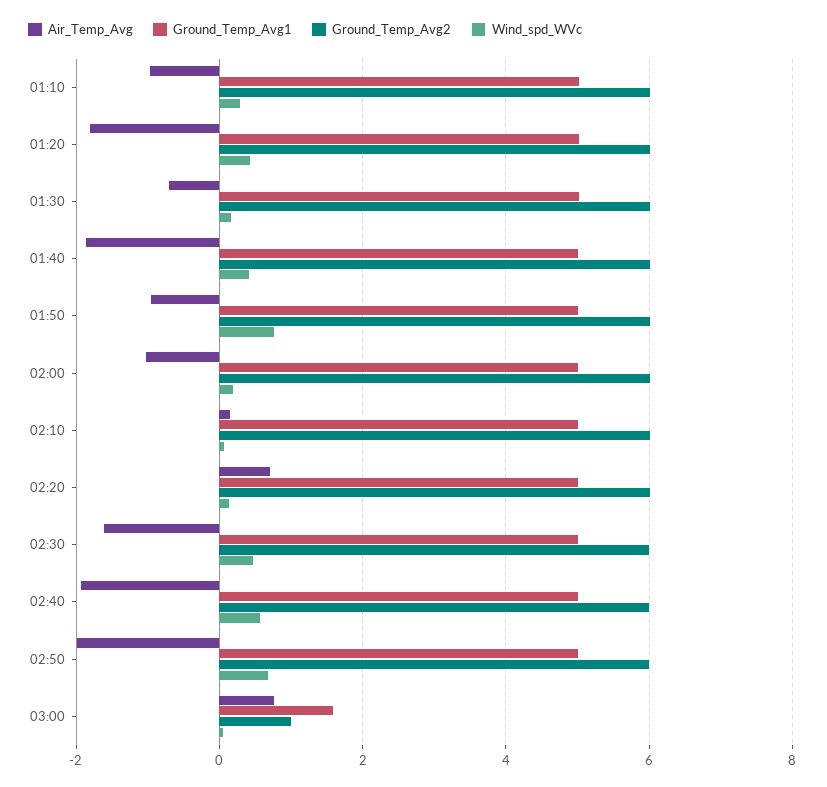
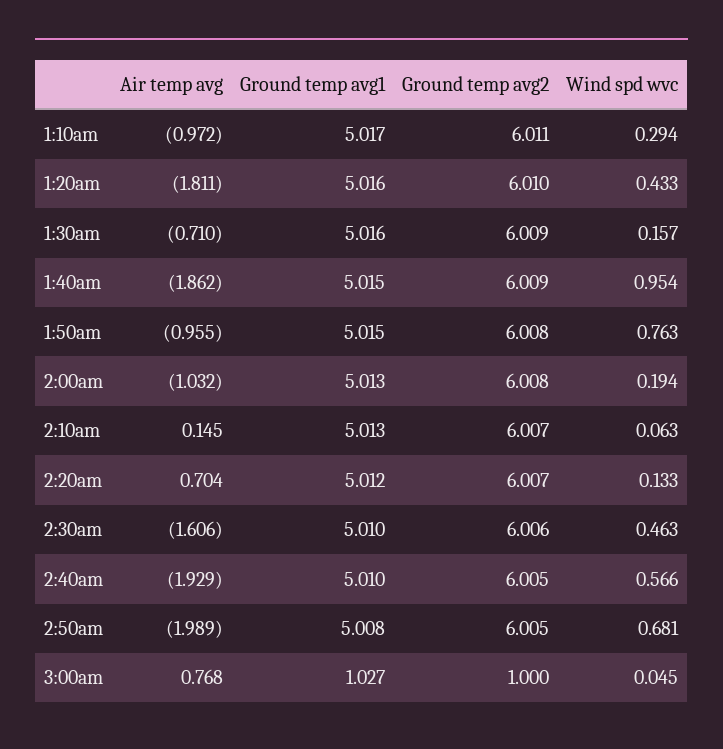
Wind_spd_WVc, 01:40: 0.4 -> 0.954
Ground_Temp_Avg1, 03:00: 1.6 -> 1.027

